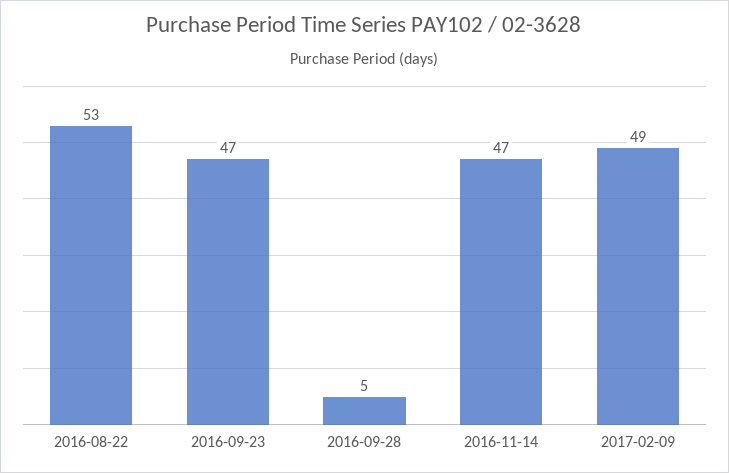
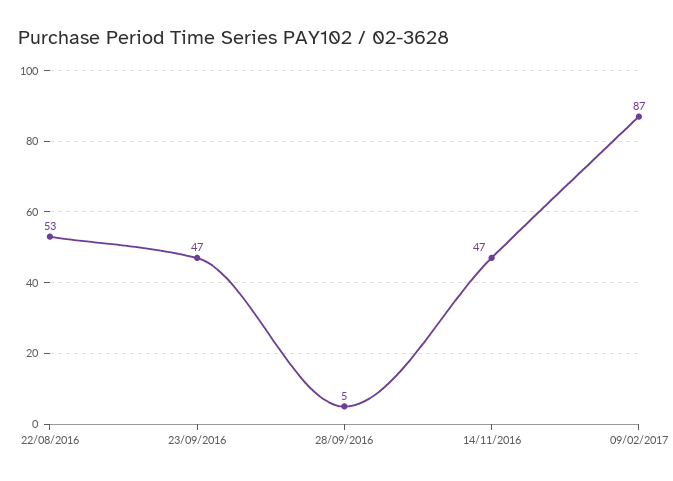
2017-02-09: 49 -> 87

